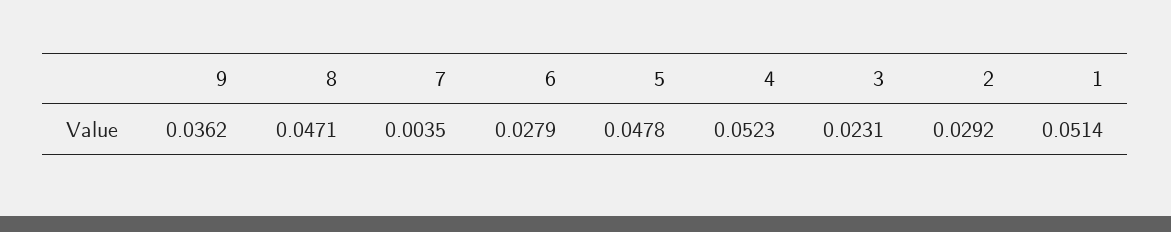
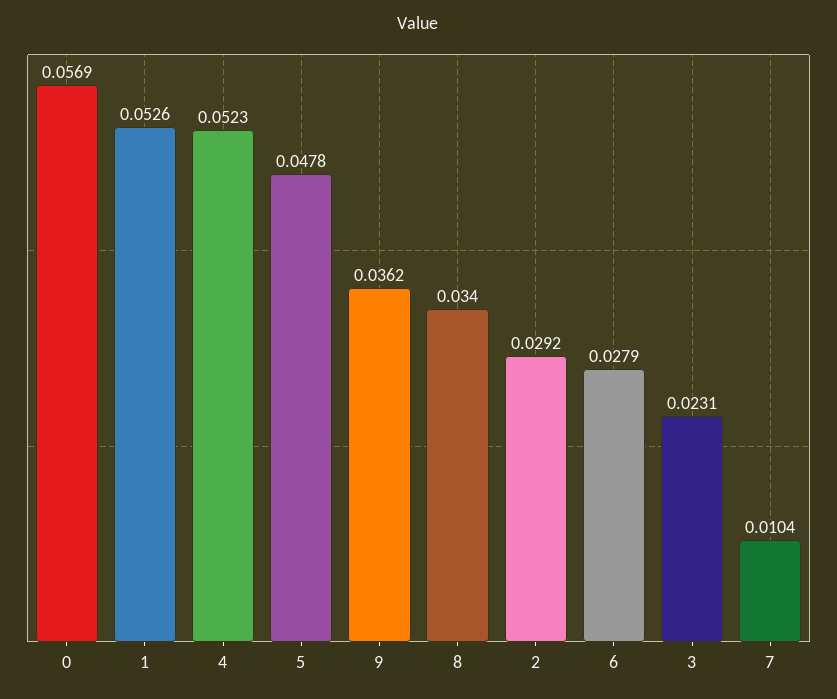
8: 0.0471 -> 0.034
7: 0.0035 -> 0.0104
1: 0.0514 -> 0.0526
0: none -> 0.0569

